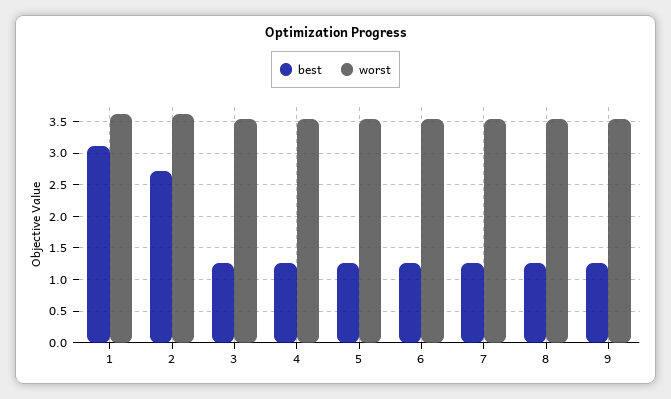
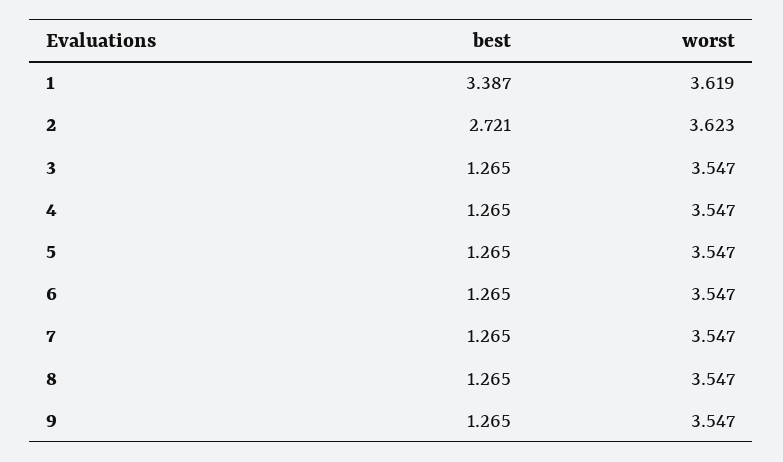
best, 1: 3.1 -> 3.387

